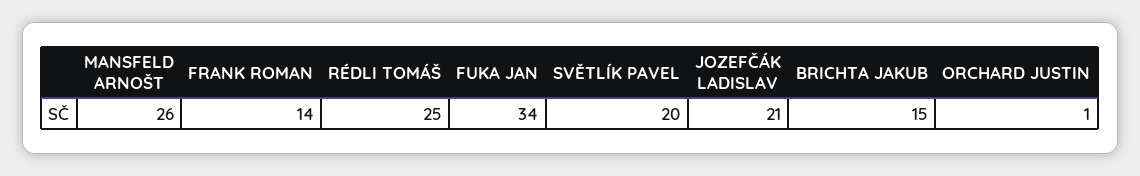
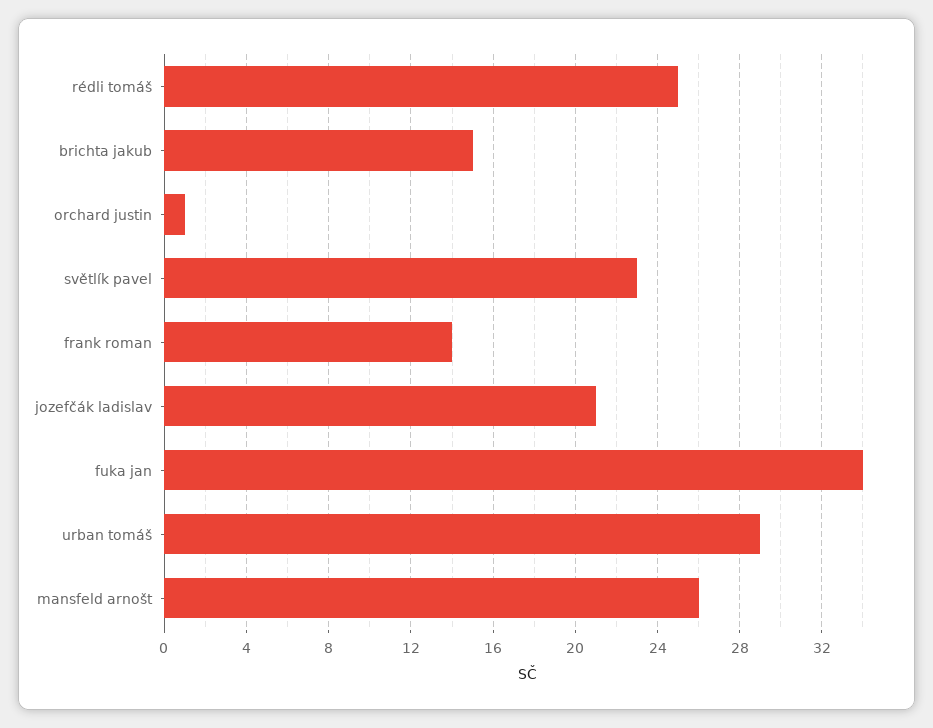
SVĚTLÍK PAVEL: 20 -> 23
urban tomáš: none -> 29

